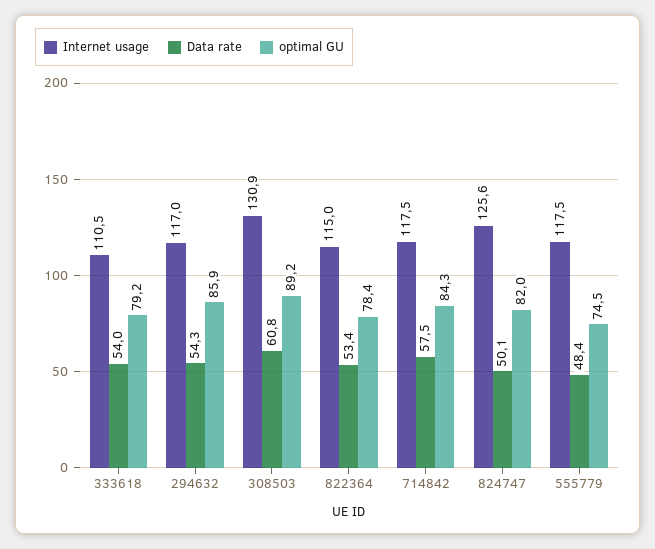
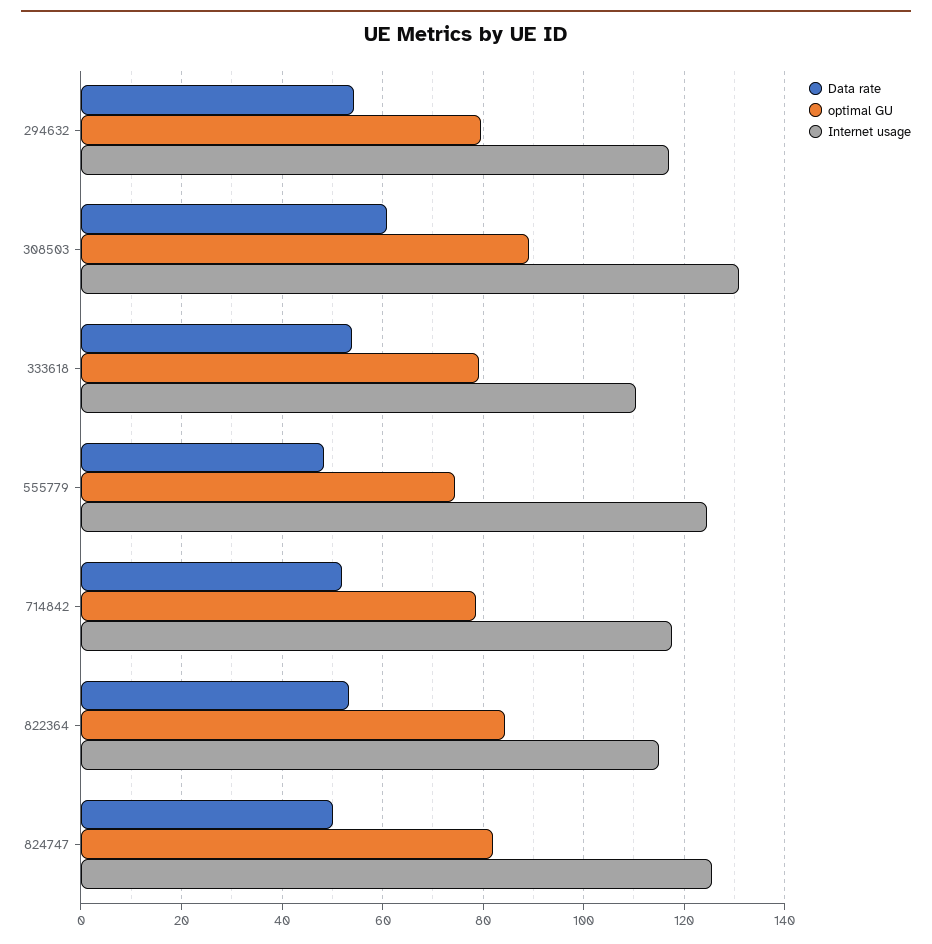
optimal GU, 294632: 85.9 -> 80
optimal GU, 822364: 78.4 -> 84
Data rate, 714842: 57.5 -> 52
optimal GU, 714842: 84.3 -> 78
Internet usage, 555779: 117.5 -> 124

